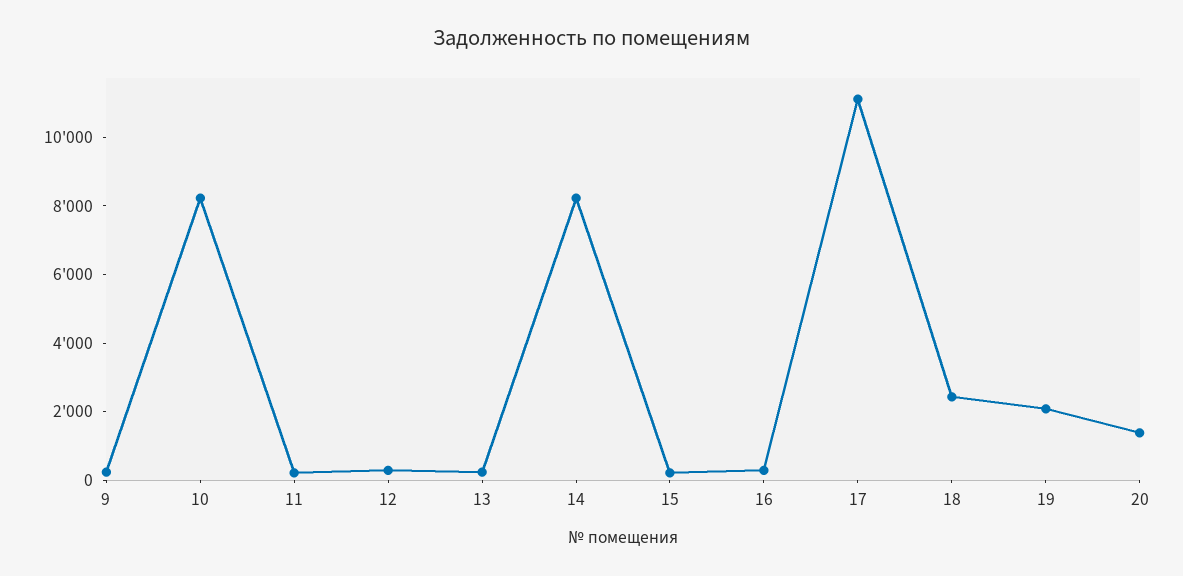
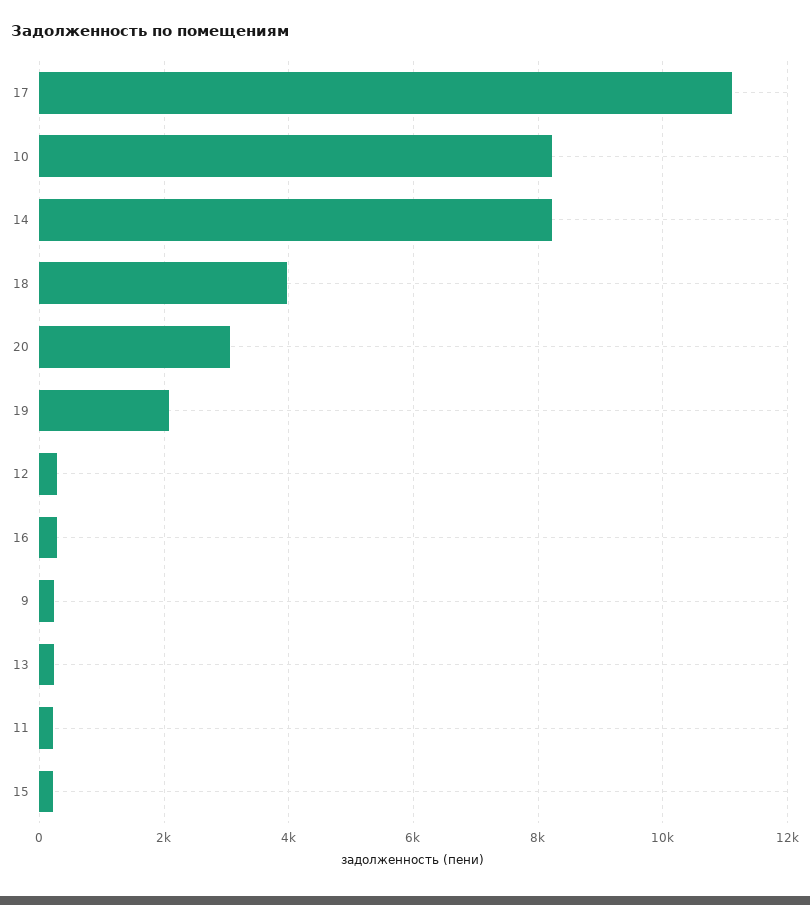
18: 2500 -> 4000
20: 1500 -> 3000

